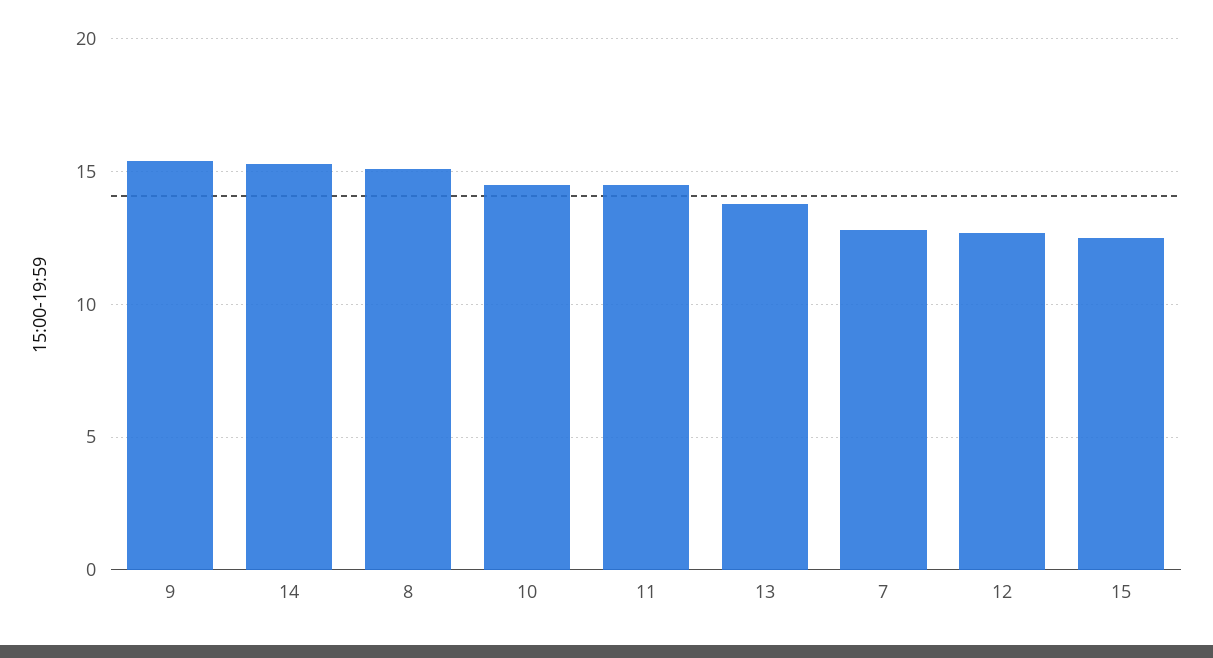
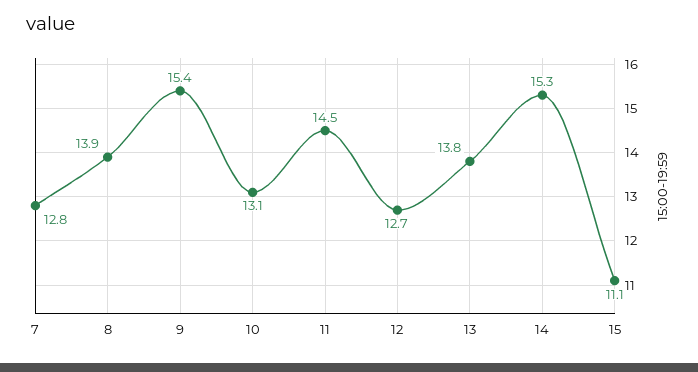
8: 15 -> 13.9
10: 14.5 -> 13.1
15: 12.5 -> 11.1

